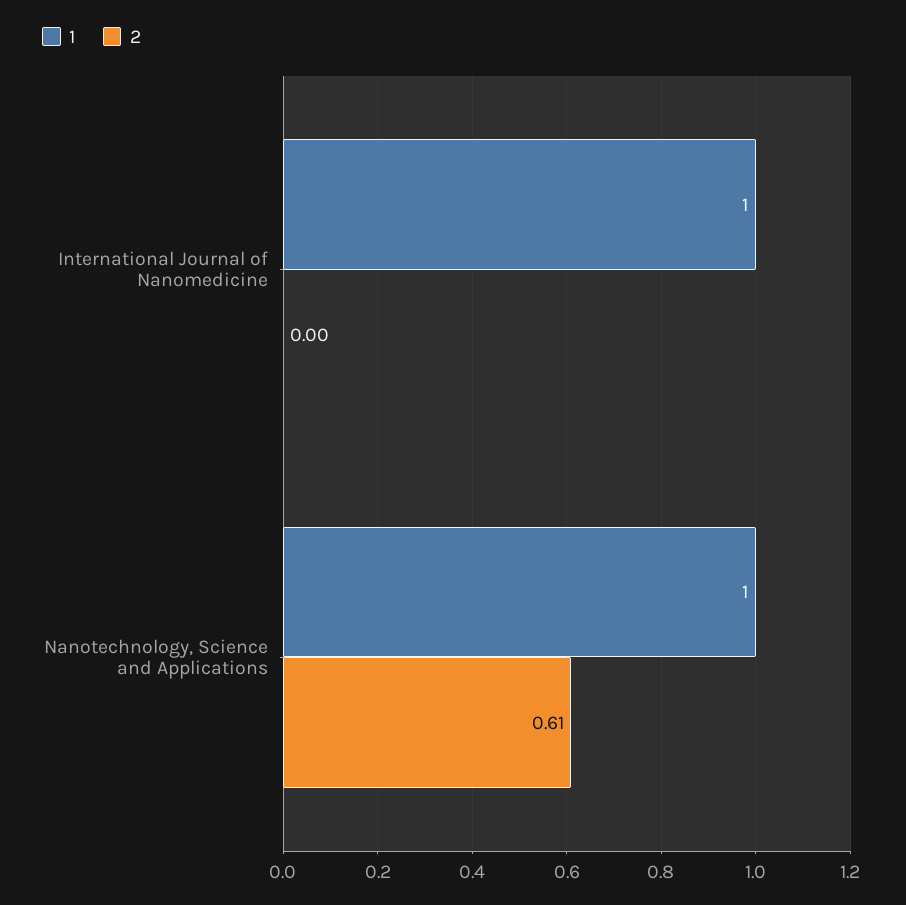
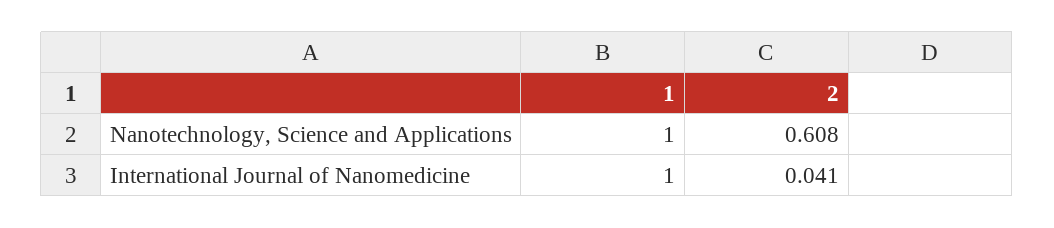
2, International Journal of Nanomedicine: 0 -> 0.041

